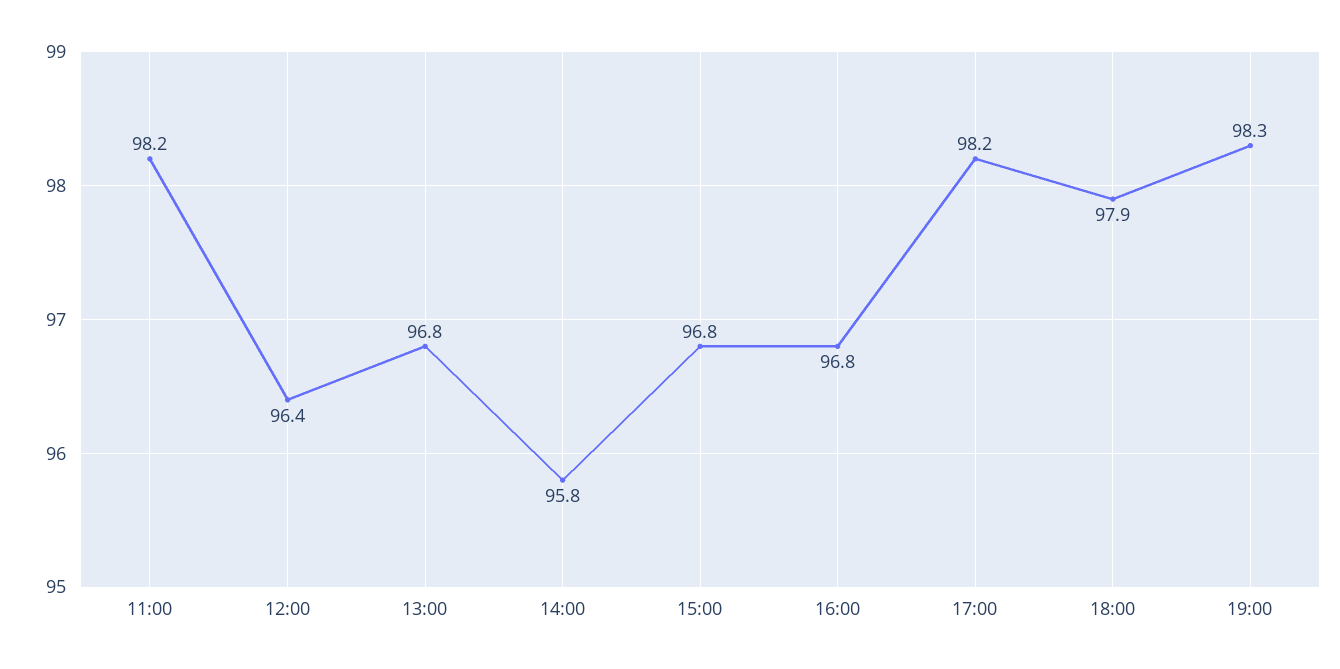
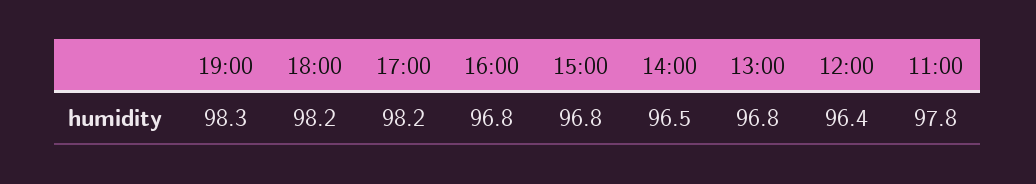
11:00: 98.2 -> 97.8
14:00: 95.8 -> 96.5
18:00: 97.9 -> 98.2

